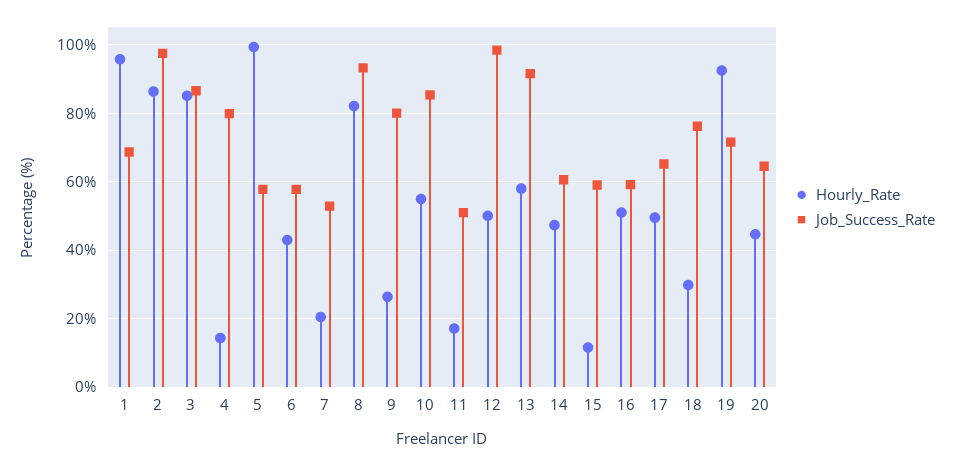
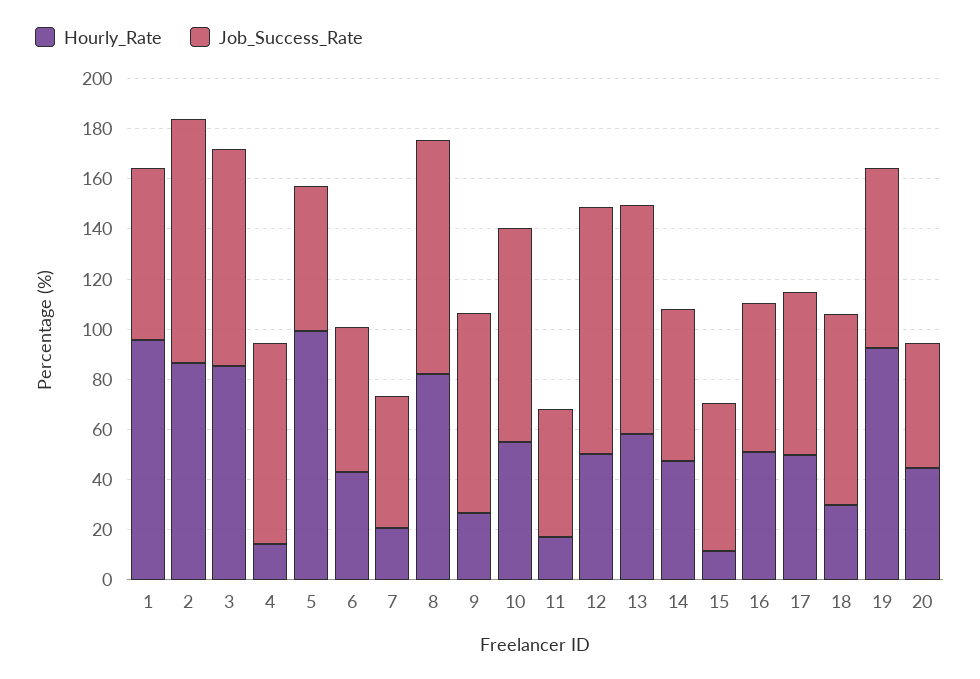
Job_Success_Rate, 20: 64 -> 50

